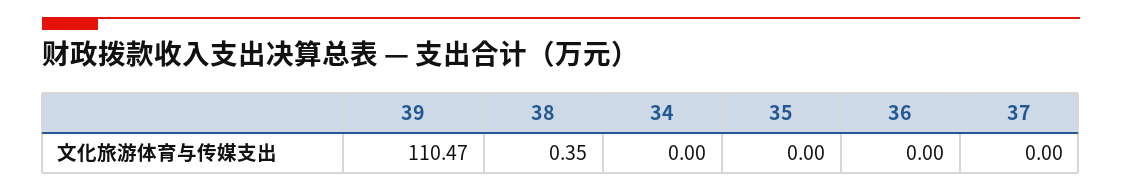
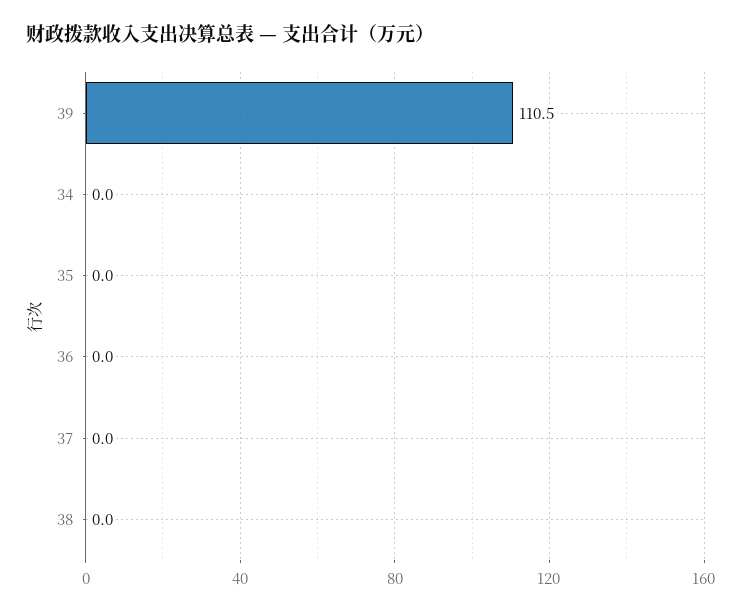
38: 0.35 -> 0

